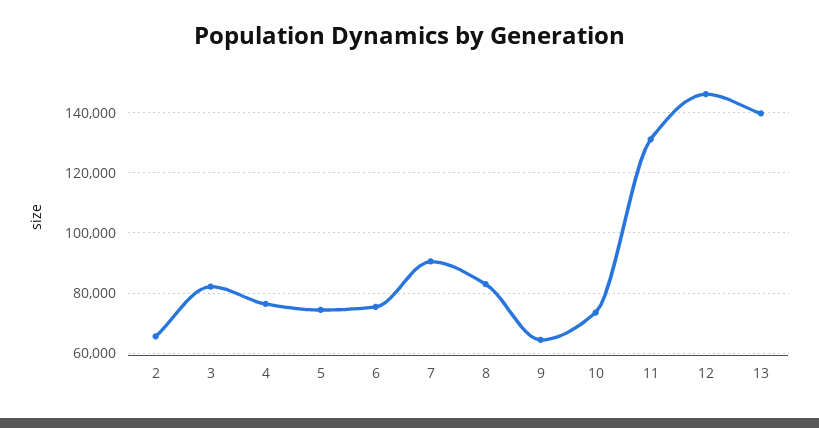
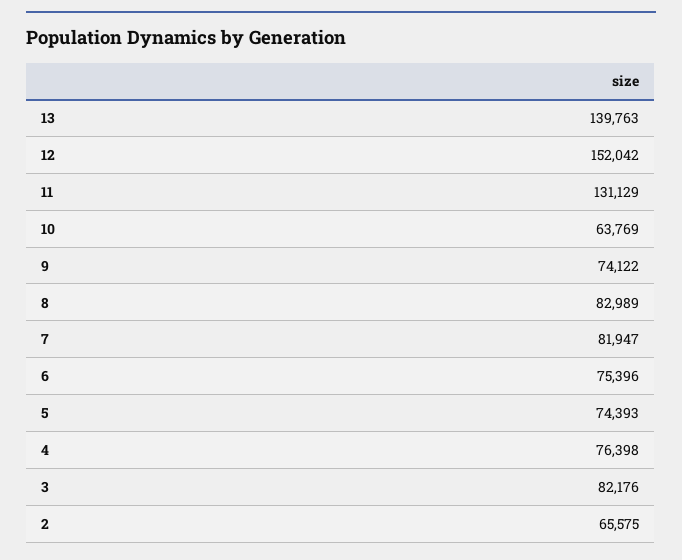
7: 90000 -> 81947
9: 64000 -> 74122
10: 74000 -> 63769
12: 146000 -> 152042

